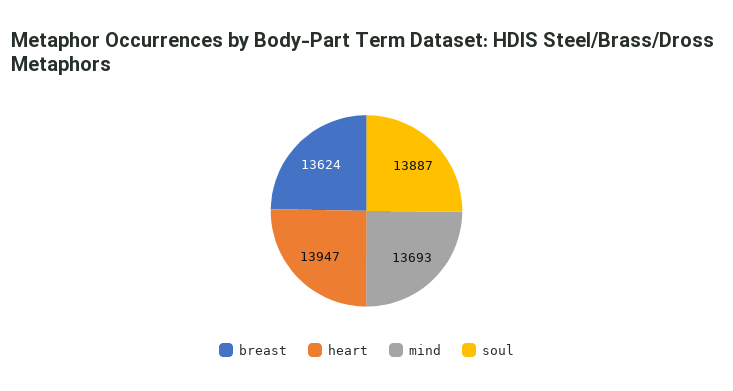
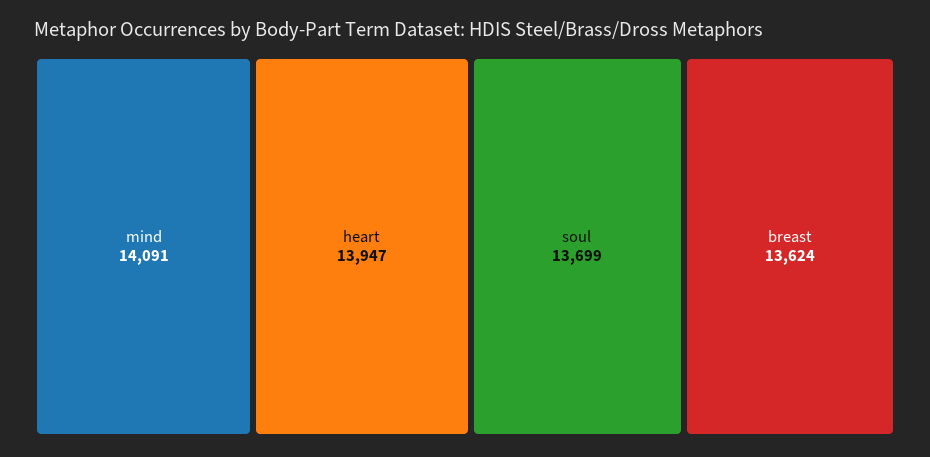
mind: 13693 -> 14091
soul: 13887 -> 13699

